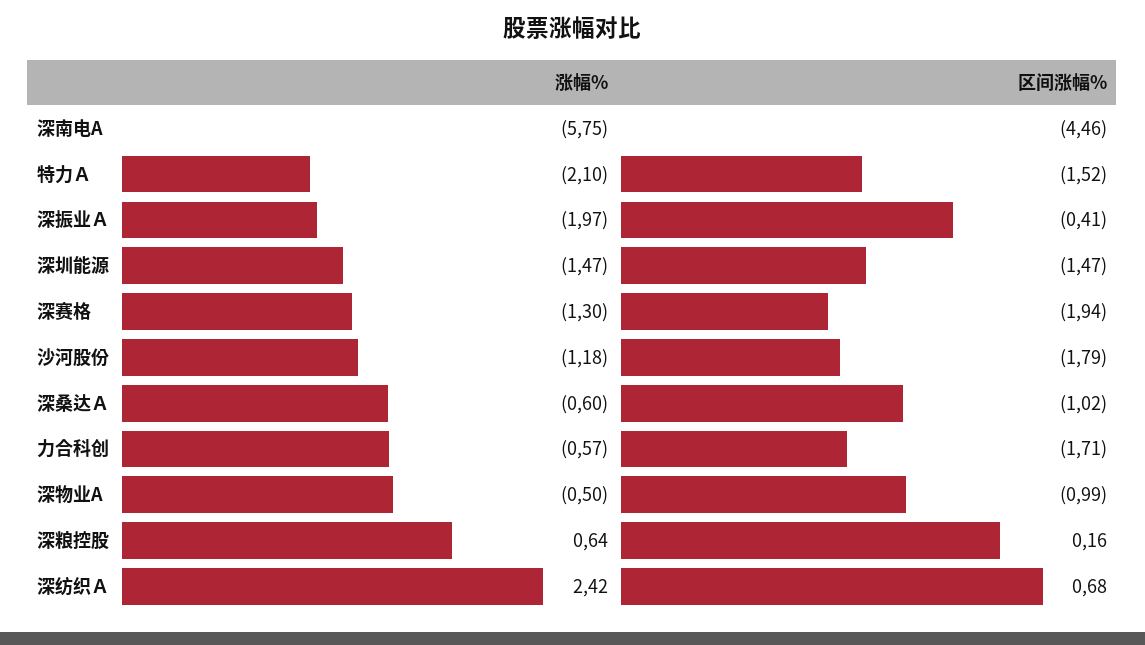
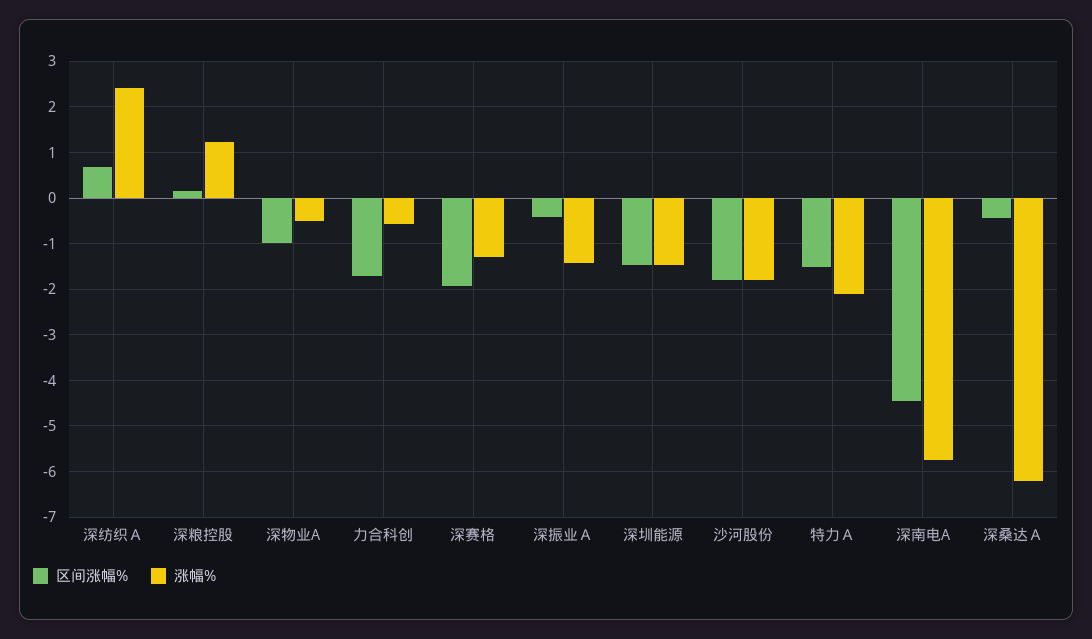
涨幅%, 深振业Ａ: -1.97 -> -1.4
涨幅%, 沙河股份: -1.18 -> -1.8
涨幅%, 深桑达Ａ: -0.6 -> -6.2
区间涨幅%, 深桑达Ａ: -1.02 -> -0.4
涨幅%, 深粮控股: 0.64 -> 1.2

